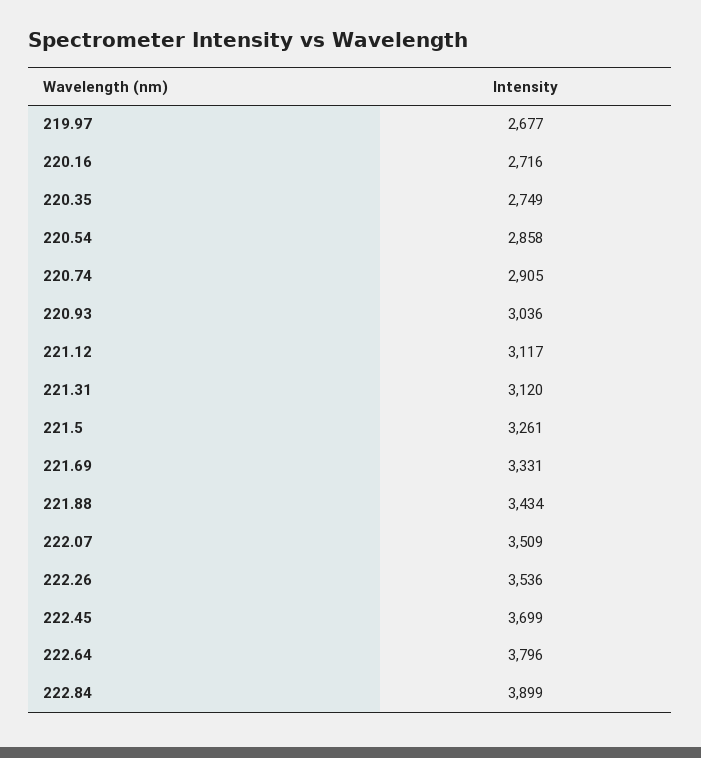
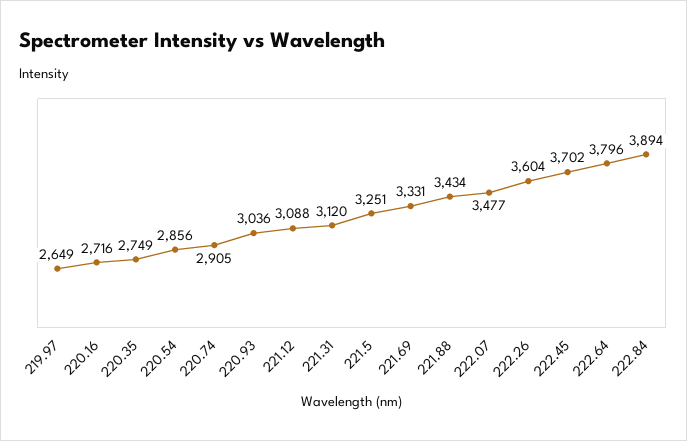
219.97: 2677 -> 2649
220.54: 2858 -> 2856
221.12: 3117 -> 3088
221.5: 3261 -> 3251
222.07: 3509 -> 3477
222.26: 3536 -> 3604
222.45: 3699 -> 3702
222.84: 3899 -> 3894

